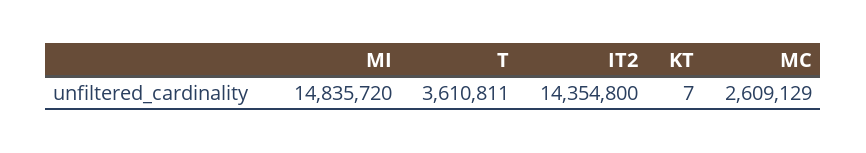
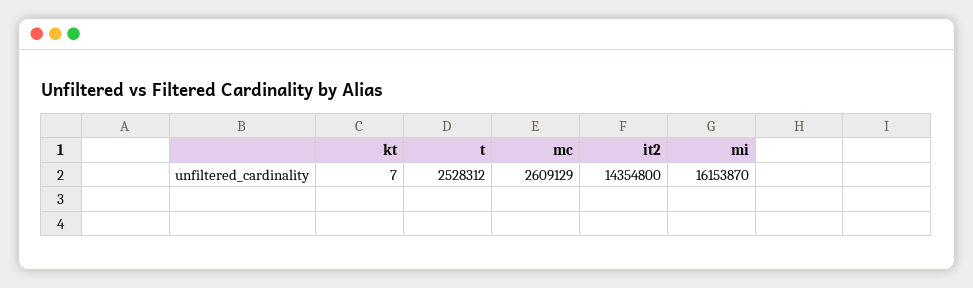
MI: 14835720 -> 16153870
T: 3610811 -> 2528312

